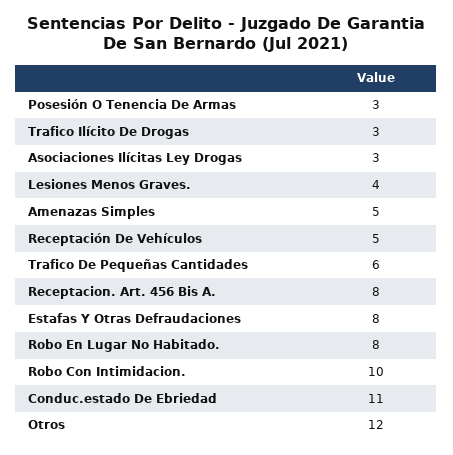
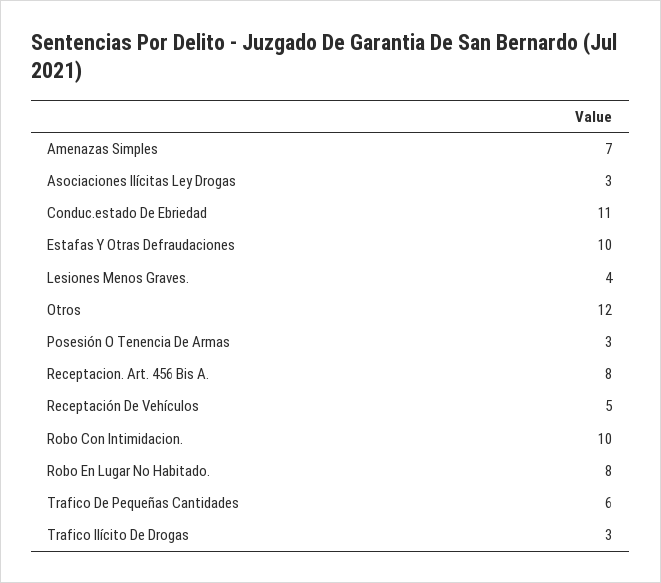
Amenazas Simples: 5 -> 7
Estafas Y Otras Defraudaciones: 8 -> 10

